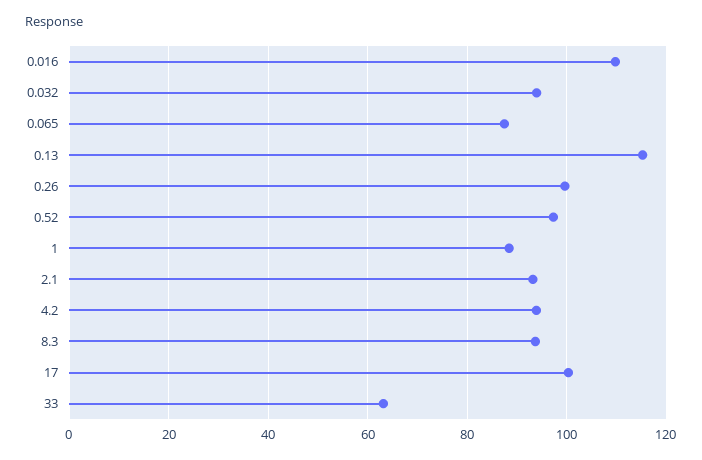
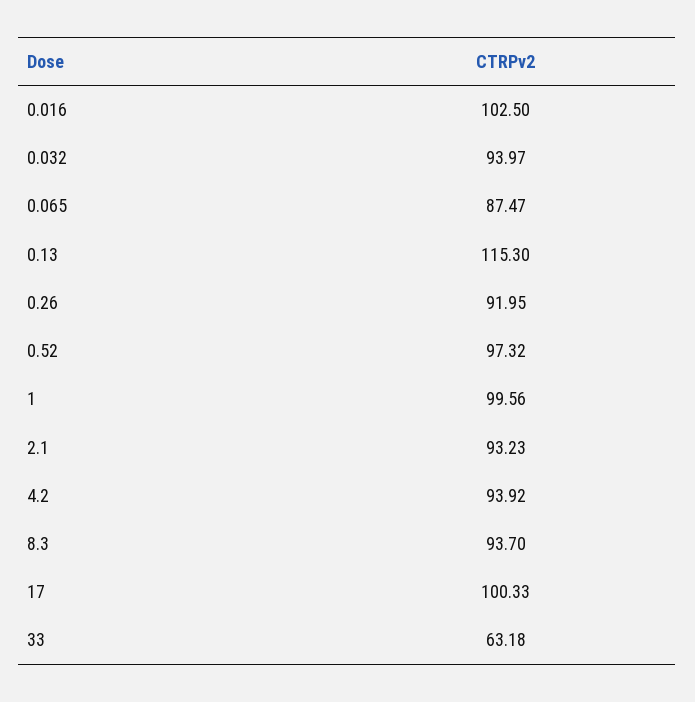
0.016: 110 -> 102.5
0.26: 100 -> 91.95
1: 88 -> 99.56

